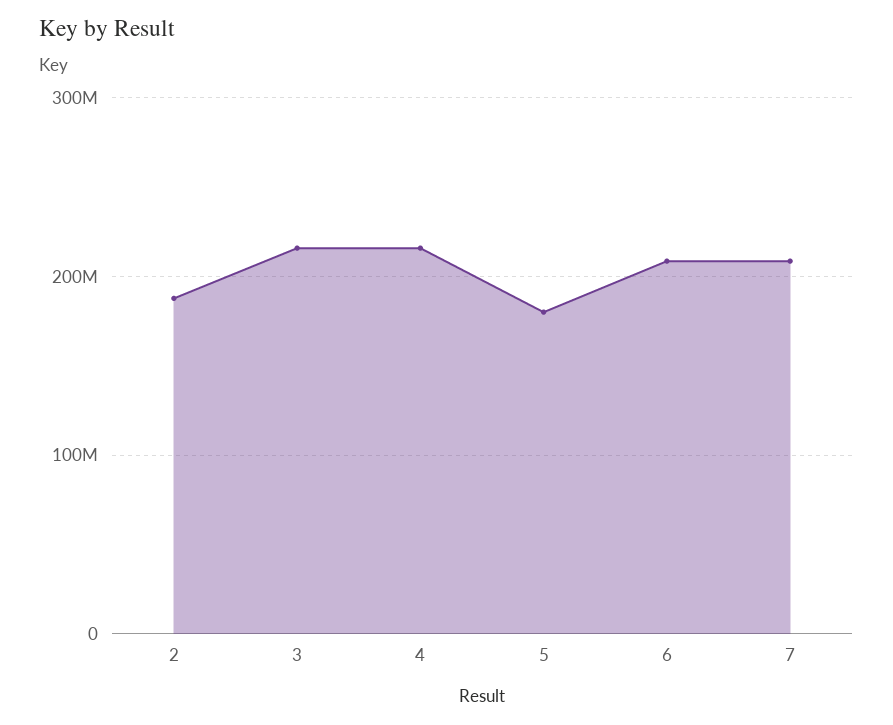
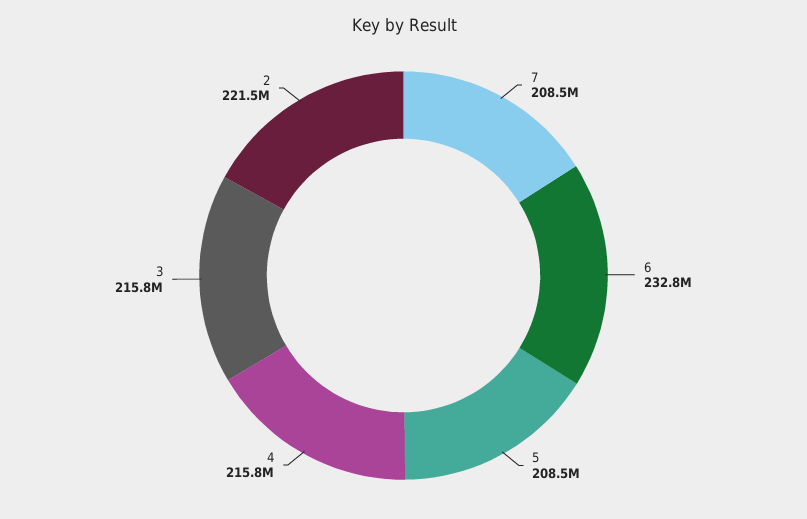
2: 190000000 -> 221500000
5: 180000000 -> 208500000
6: 210000000 -> 232800000

